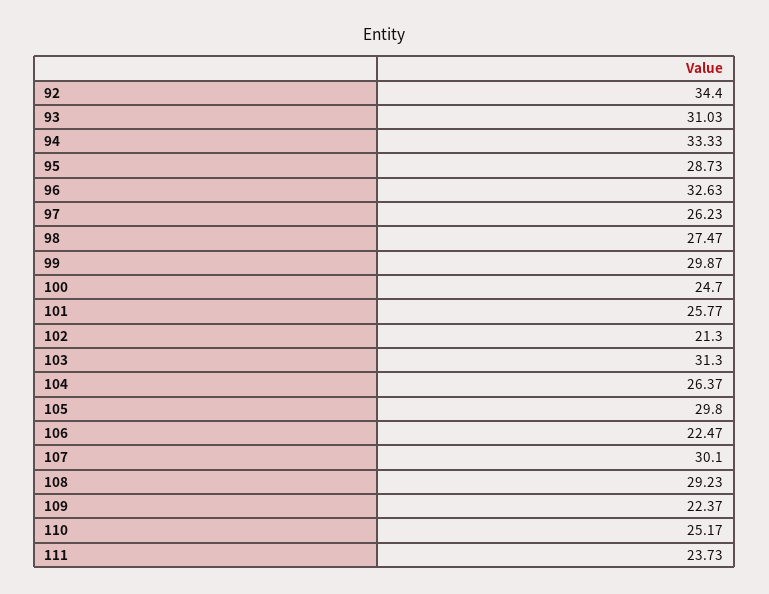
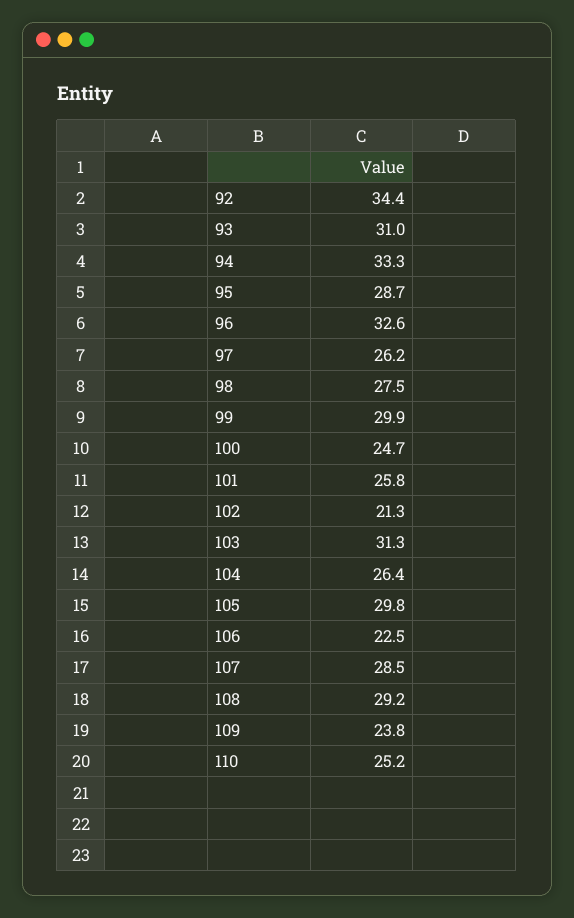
107: 30.1 -> 28.5
109: 22.37 -> 23.8
111: 23.73 -> none

